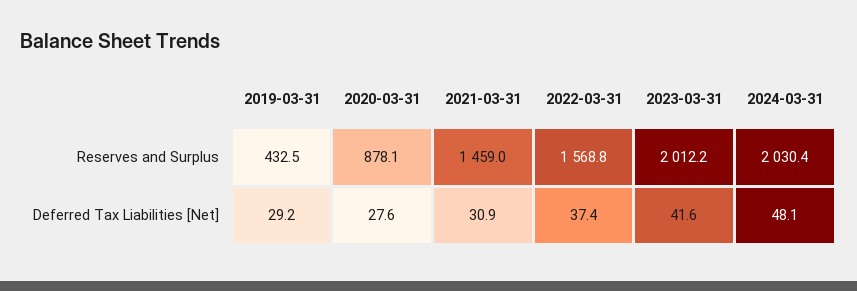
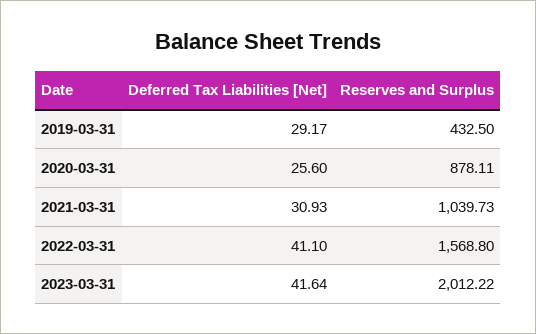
2021-03-31, Reserves and Surplus: 1459 -> 1039.73
2024-03-31, Reserves and Surplus: 2030.4 -> none
2020-03-31, Deferred Tax Liabilities [Net]: 27.6 -> 25.6
2022-03-31, Deferred Tax Liabilities [Net]: 37.4 -> 41.1
2024-03-31, Deferred Tax Liabilities [Net]: 48.1 -> none

